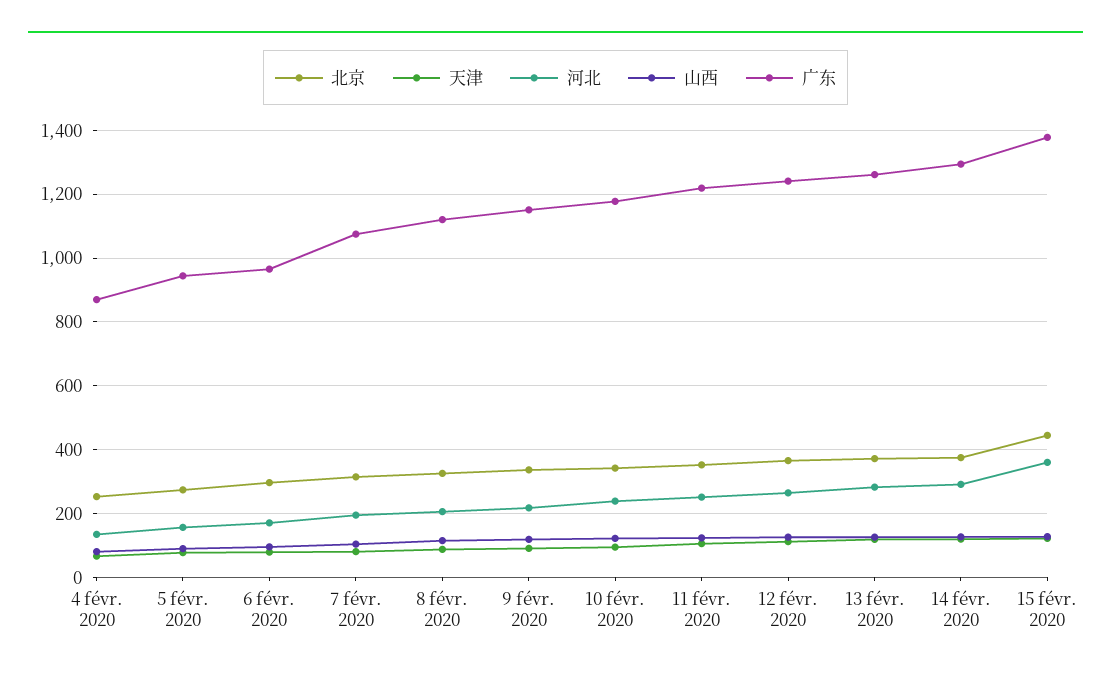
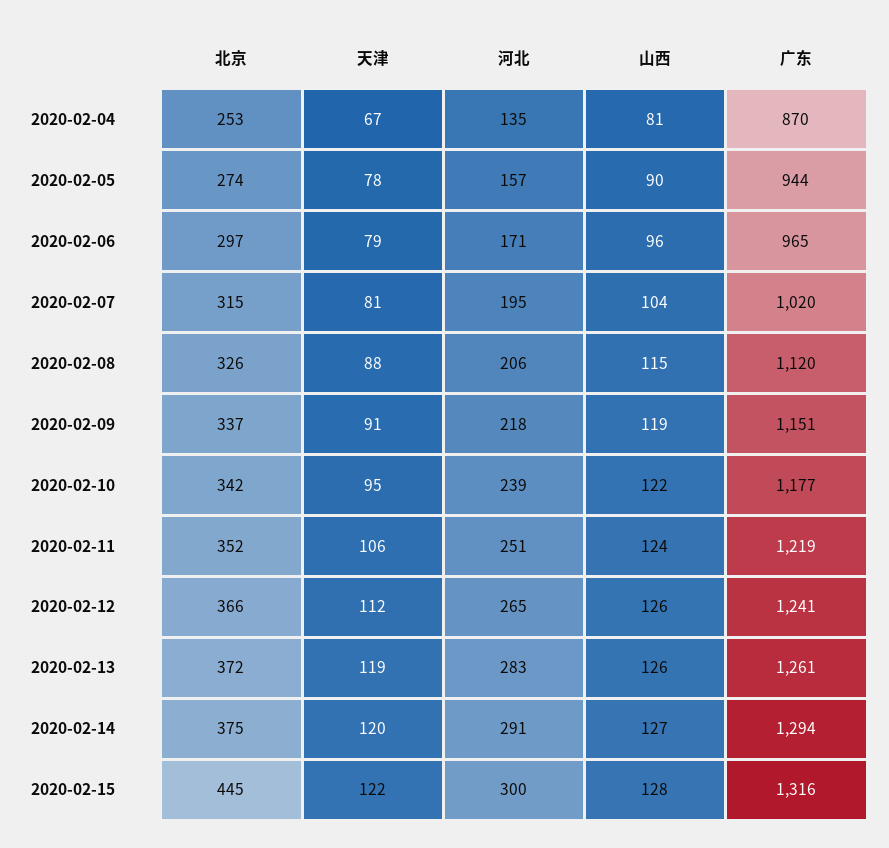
广东, 7 févr. 2020: 1080 -> 1020
河北, 15 févr. 2020: 360 -> 300
广东, 15 févr. 2020: 1380 -> 1316

